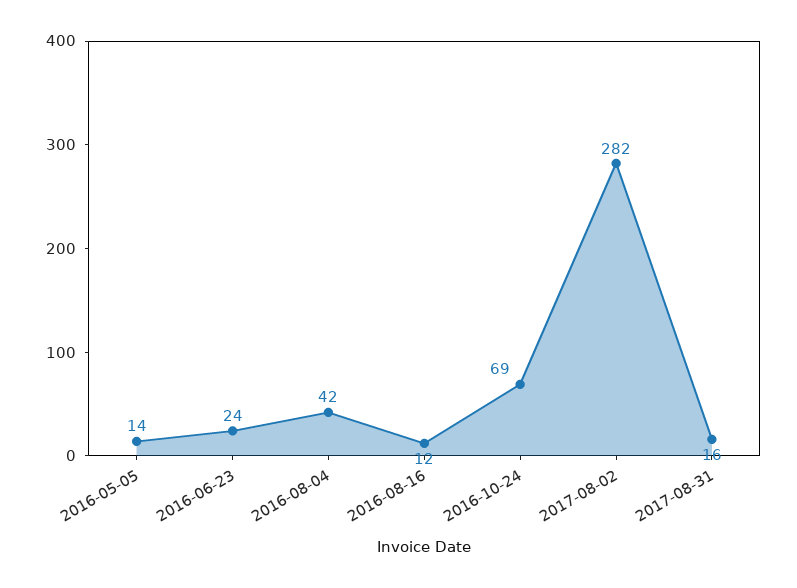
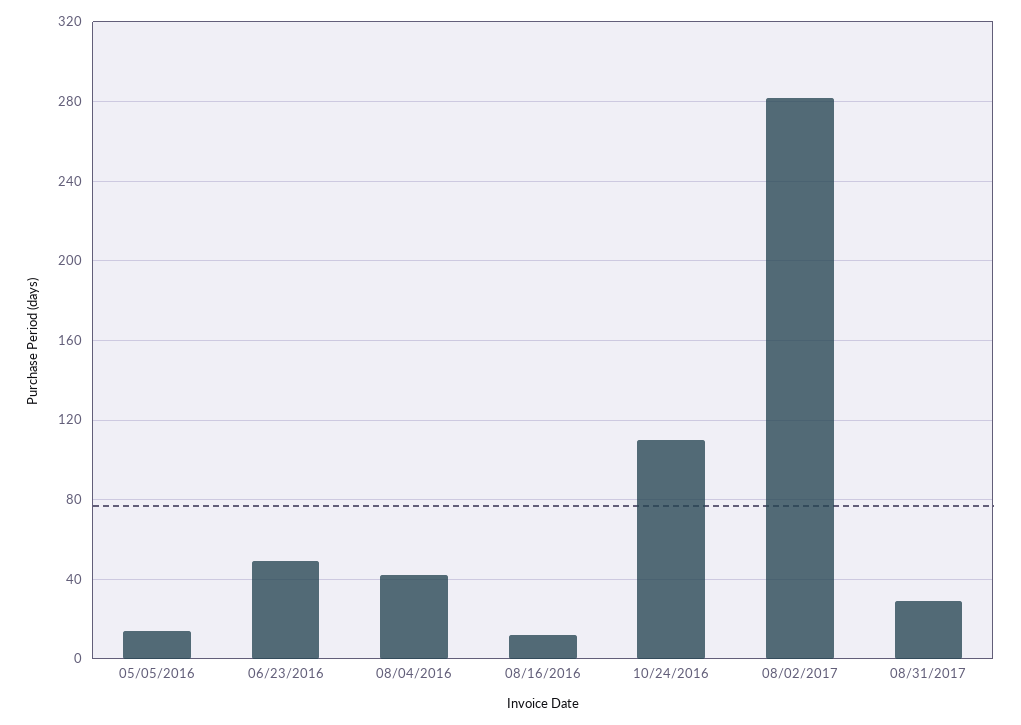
2016-06-23: 24 -> 50
2016-10-24: 69 -> 110
2017-08-31: 16 -> 30

